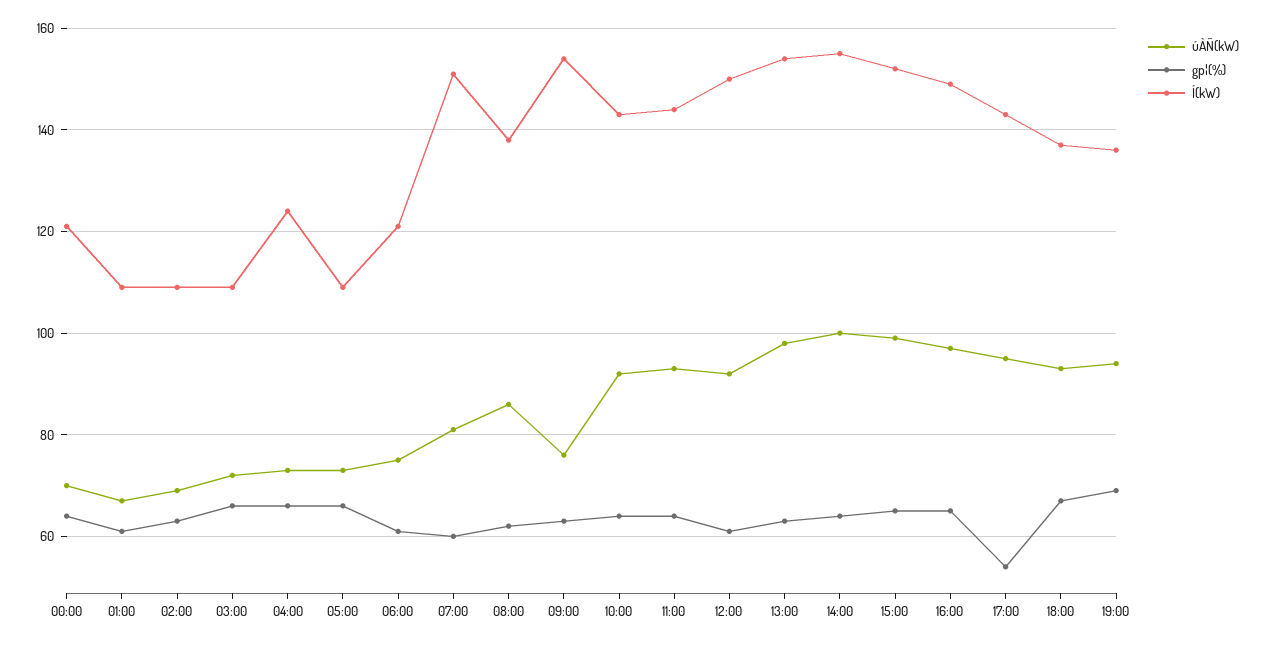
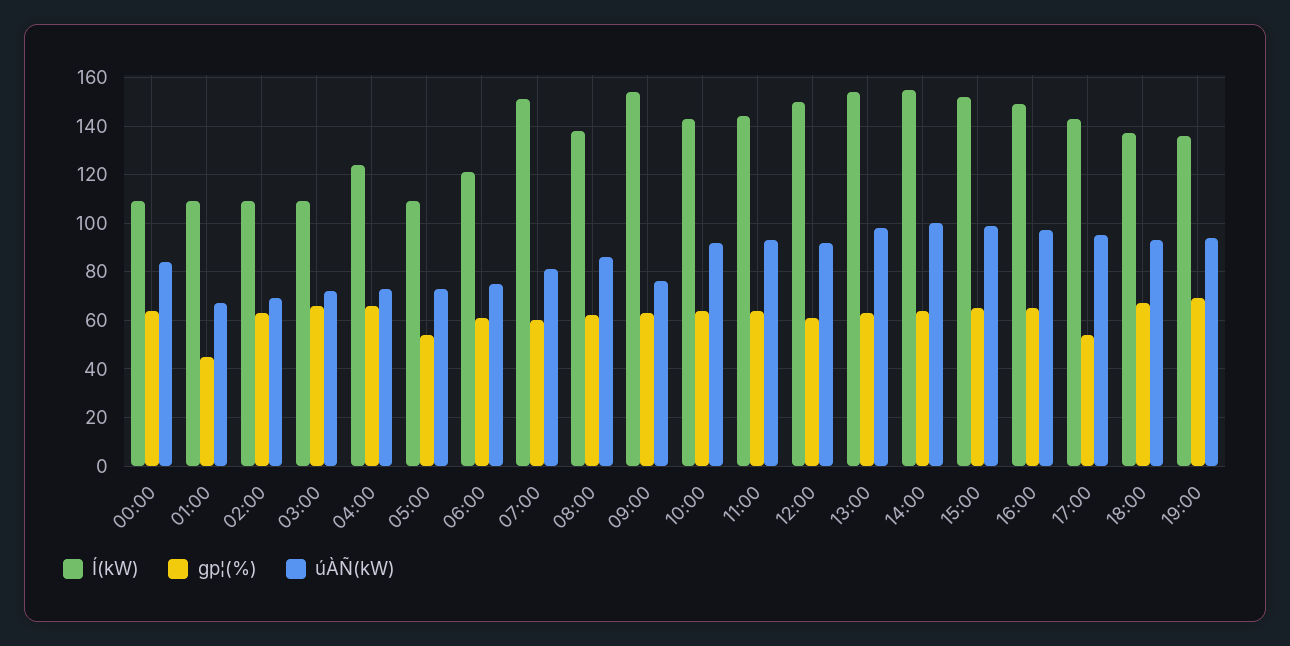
úÀÑ(kW), 00:00: 70 -> 85
Í(kW), 00:00: 120 -> 110
gp¦(%), 01:00: 60 -> 45
gp¦(%), 05:00: 65 -> 55

